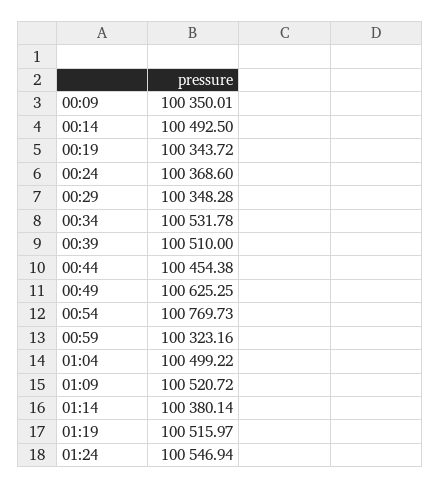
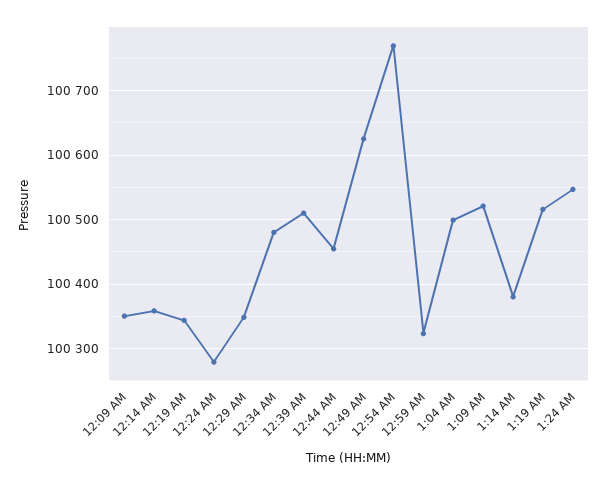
00:14: 100492.5 -> 100360
00:24: 100368.6 -> 100280
00:34: 100531.78 -> 100480

